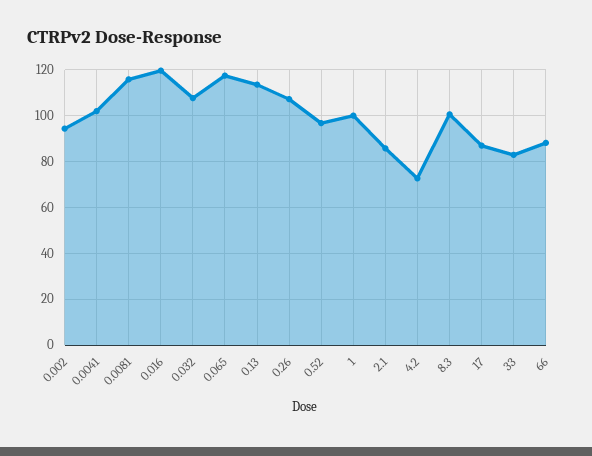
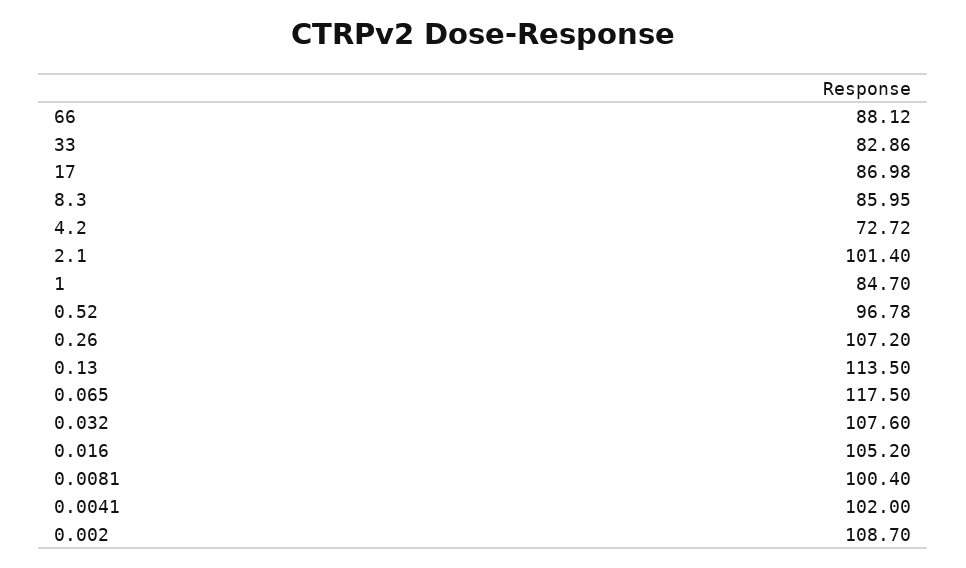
0.002: 95 -> 108.7
0.0081: 115 -> 100.4
0.016: 120 -> 105.2
1: 100 -> 84.7
2.1: 85 -> 101.4
8.3: 100 -> 85.95

